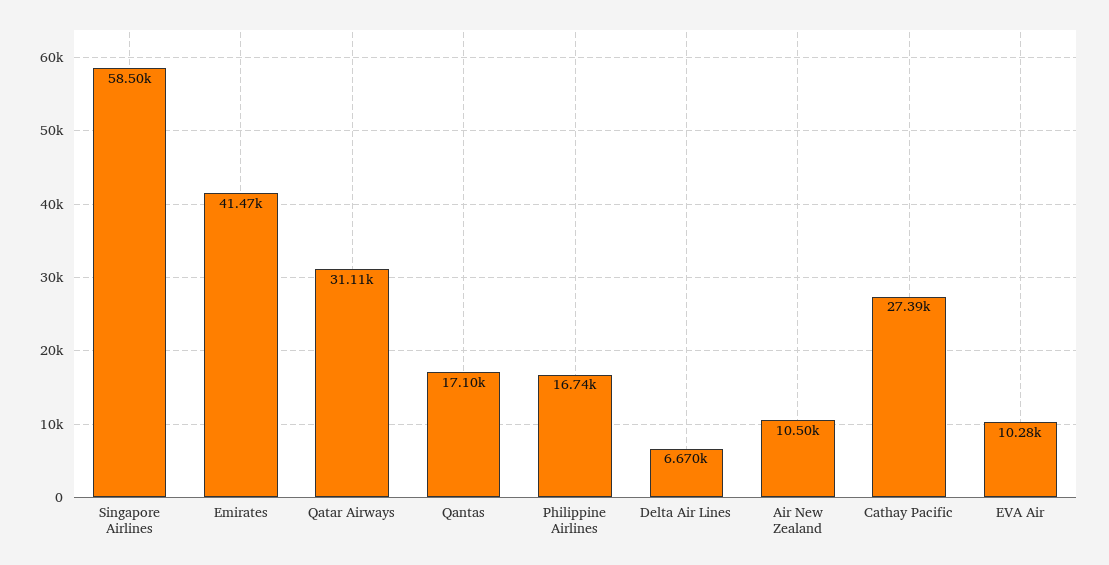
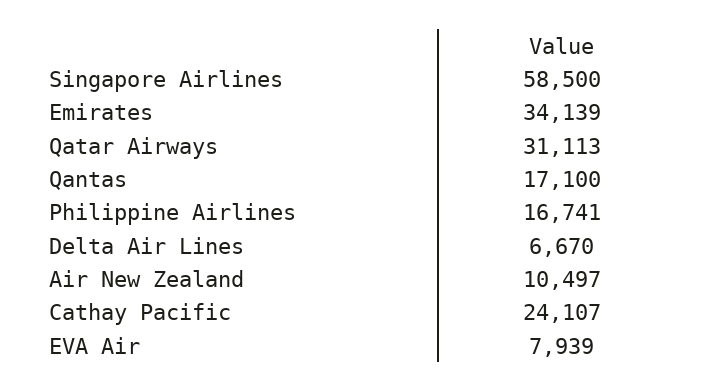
Emirates: 41470 -> 34139
Cathay Pacific: 27390 -> 24107
EVA Air: 10280 -> 7939

